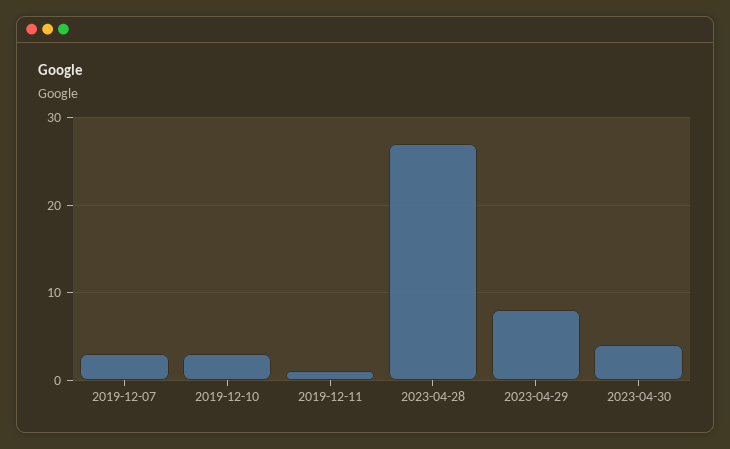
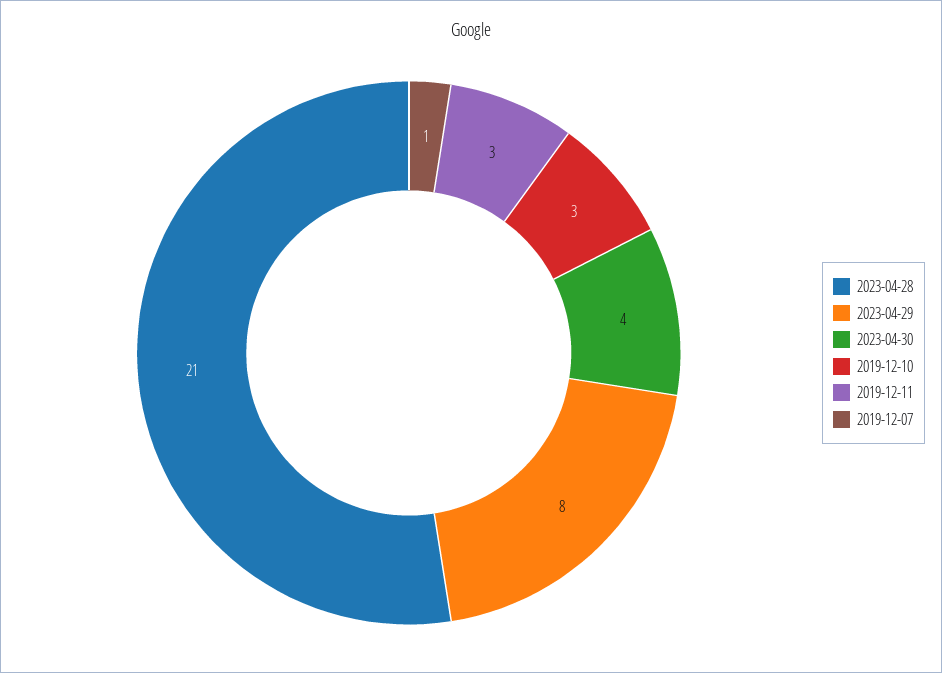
2019-12-07: 3 -> 1
2019-12-11: 1 -> 3
2023-04-28: 27 -> 21

